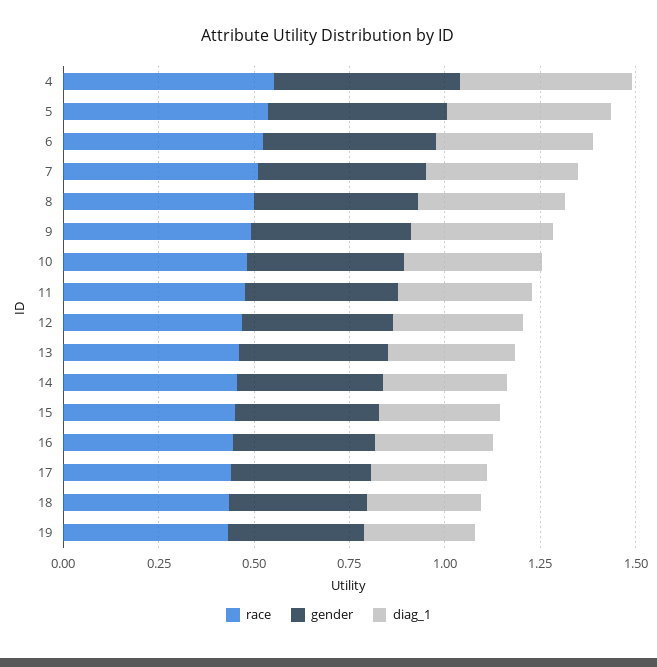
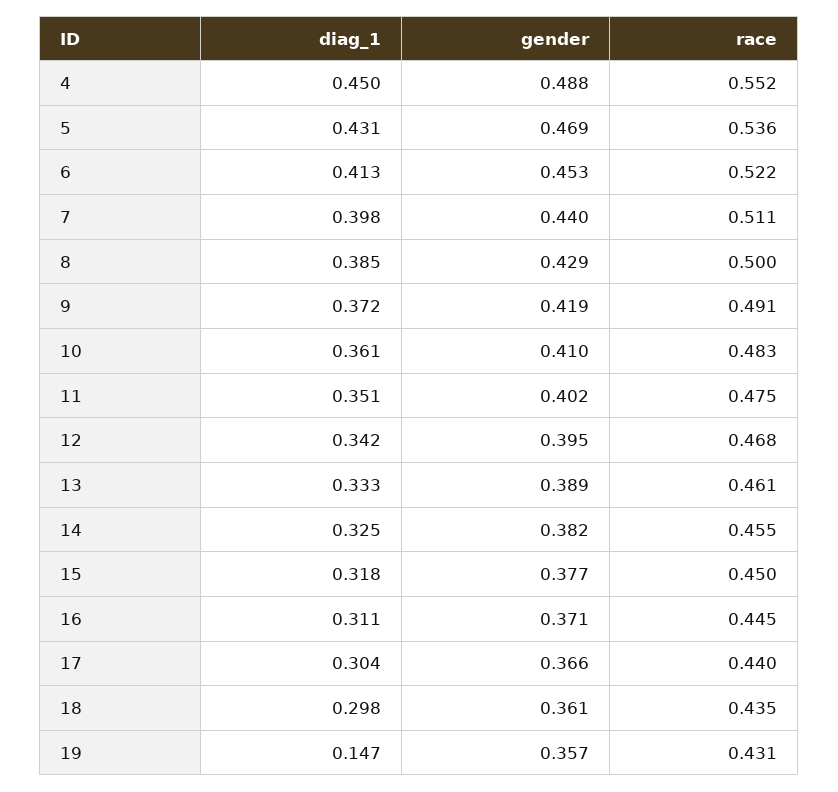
diag_1, 19: 0.3 -> 0.147

